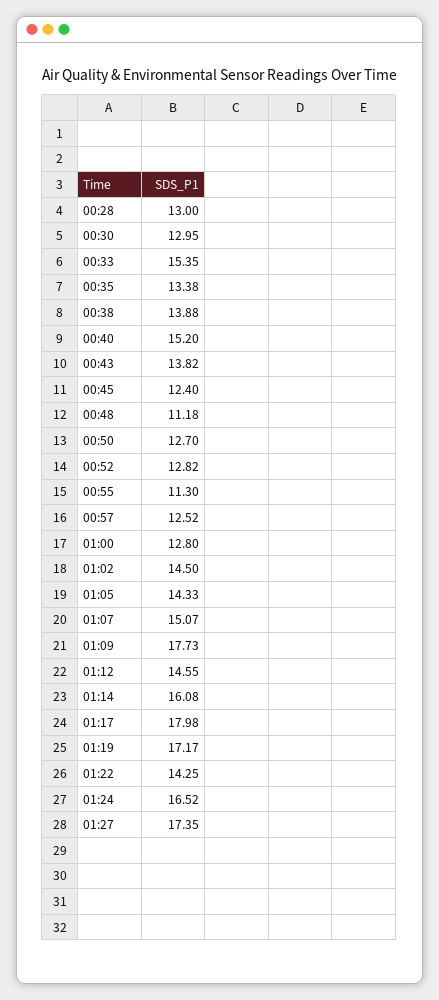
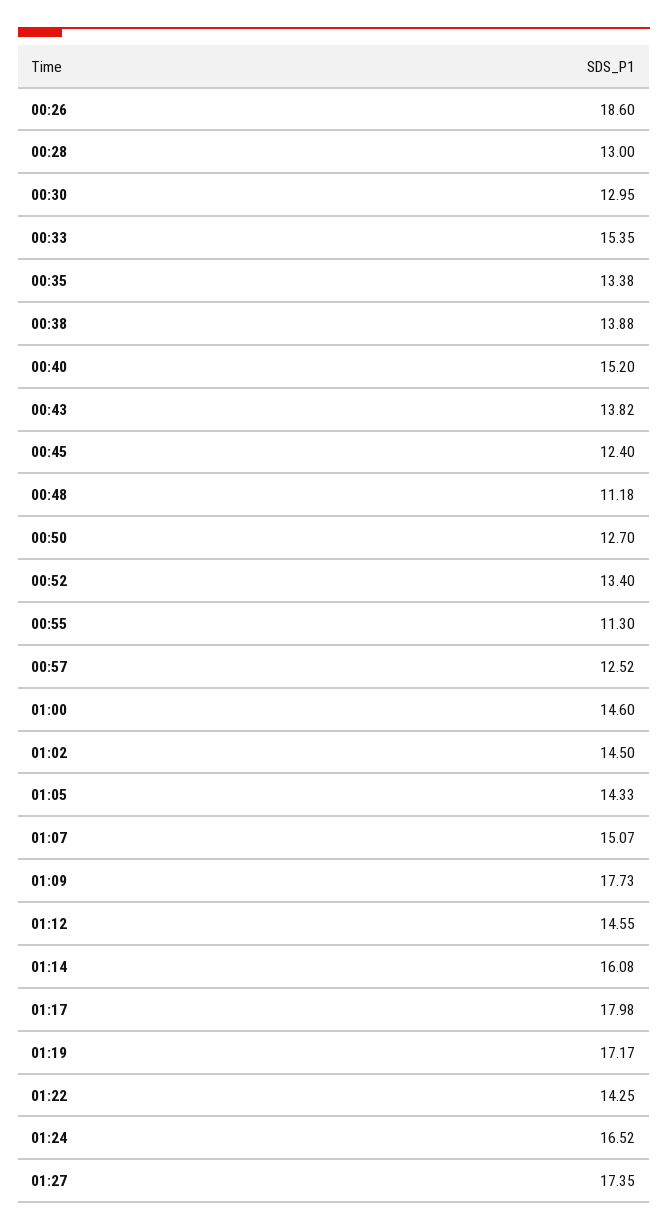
00:52: 12.82 -> 13.4
01:00: 12.8 -> 14.6
00:26: none -> 18.6

